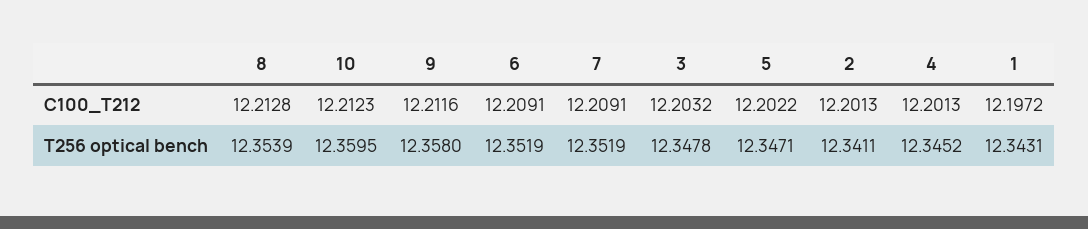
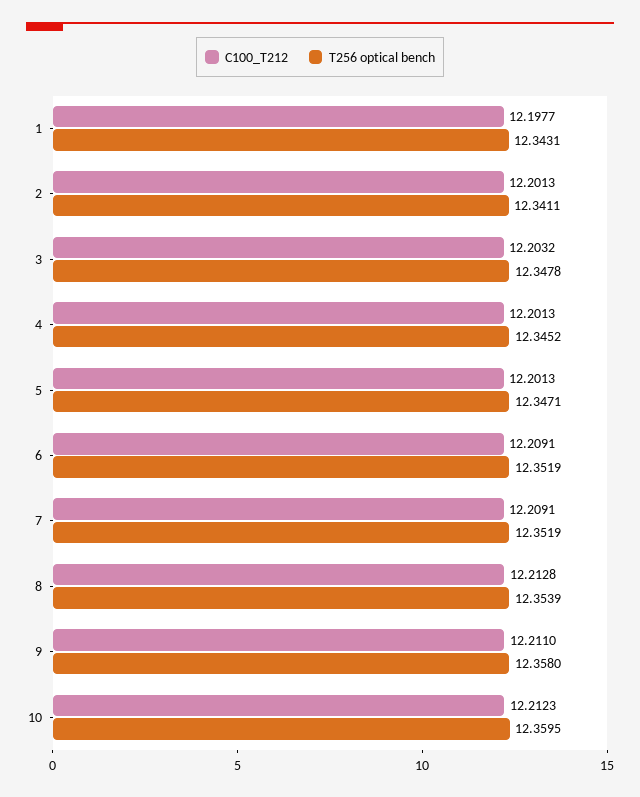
C100_T212, 9: 12.2116 -> 12.211
C100_T212, 5: 12.2022 -> 12.2013
C100_T212, 1: 12.1972 -> 12.1977

